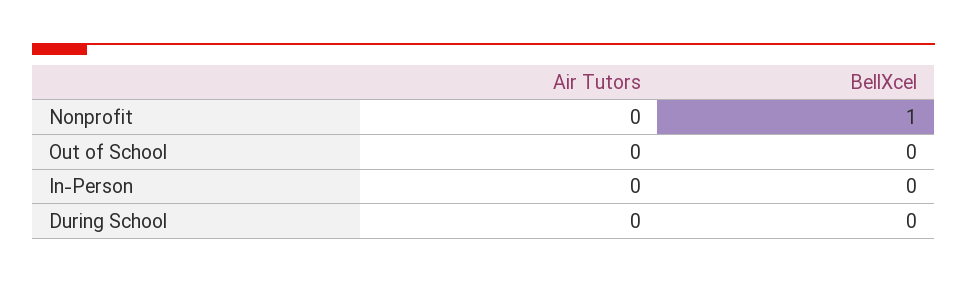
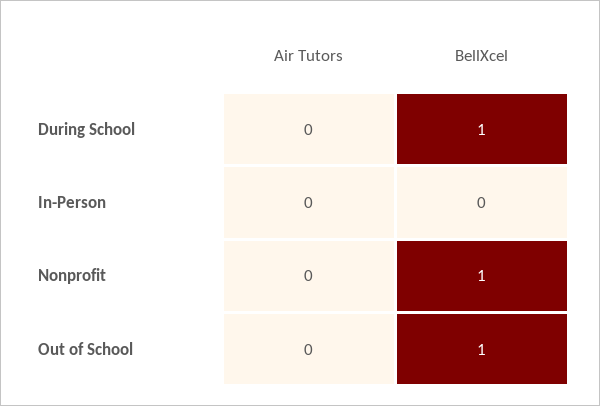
BellXcel, Out of School: 0 -> 1
BellXcel, During School: 0 -> 1

